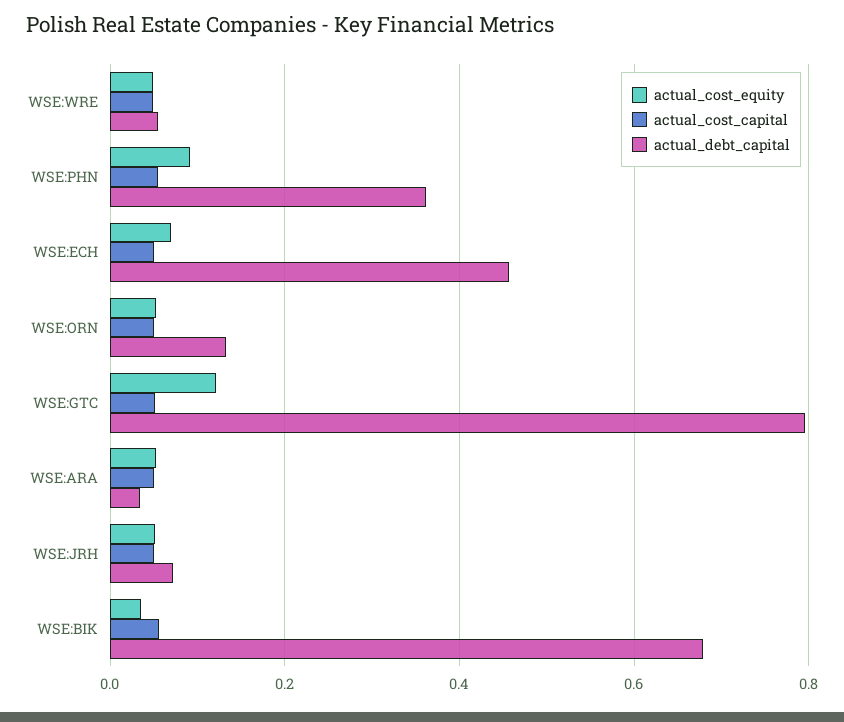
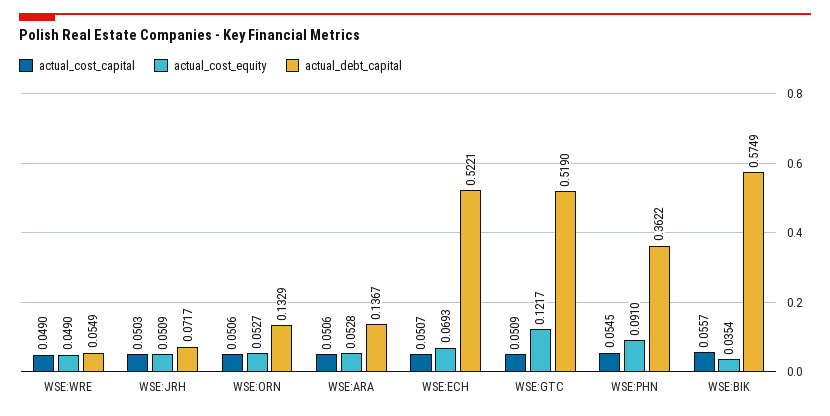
actual_debt_capital, WSE:ECH: 0.46 -> 0.5221
actual_debt_capital, WSE:GTC: 0.8 -> 0.519
actual_debt_capital, WSE:ARA: 0.04 -> 0.1367
actual_debt_capital, WSE:BIK: 0.68 -> 0.5749

